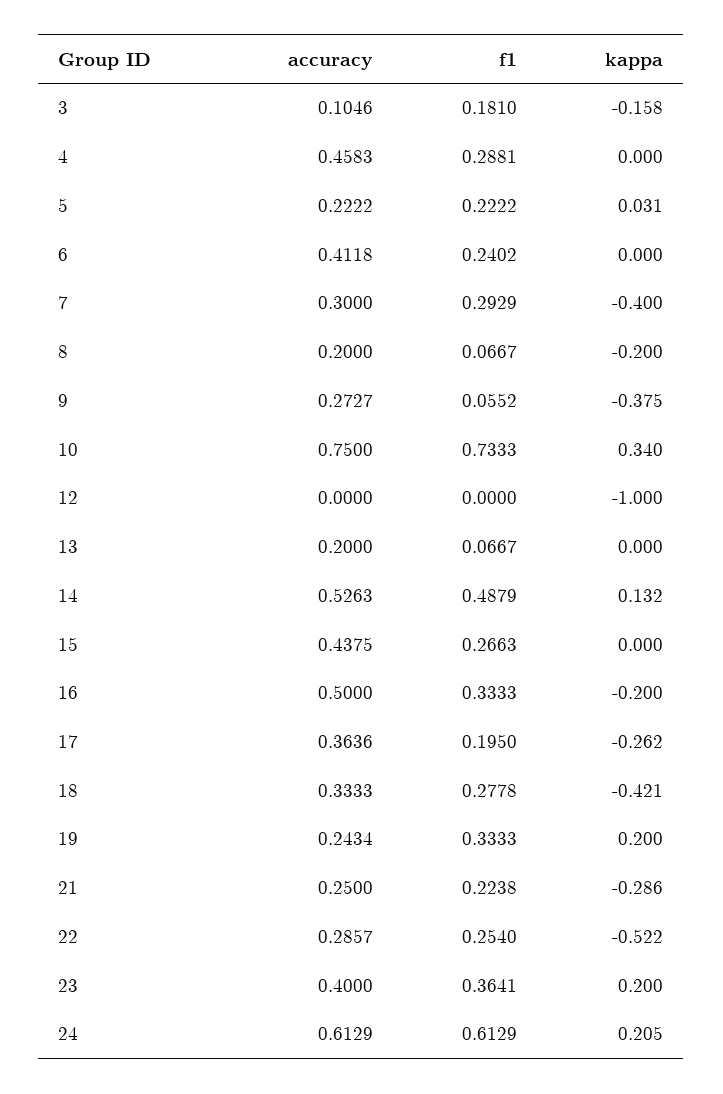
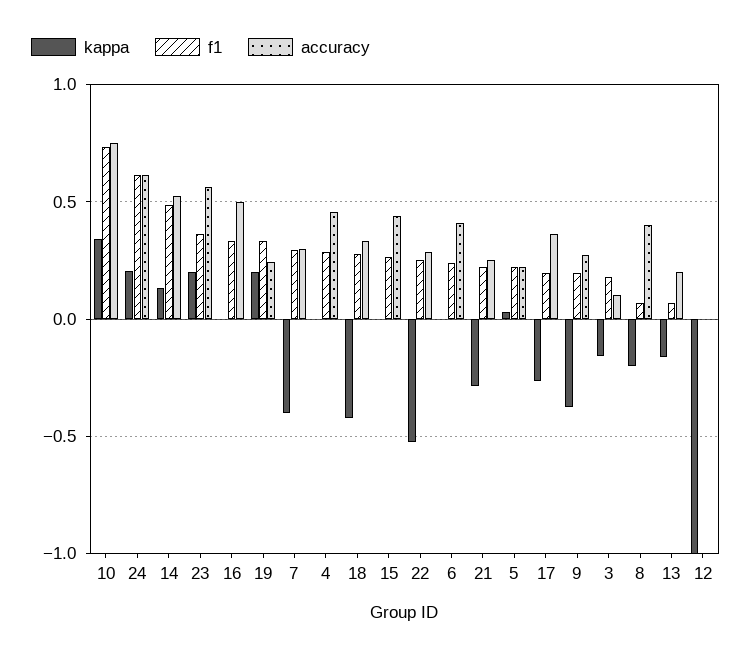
accuracy, 8: 0.2 -> 0.4
f1, 9: 0.0552 -> 0.2
kappa, 13: 0 -> -0.15
kappa, 16: -0.2 -> 0
accuracy, 23: 0.4 -> 0.55

